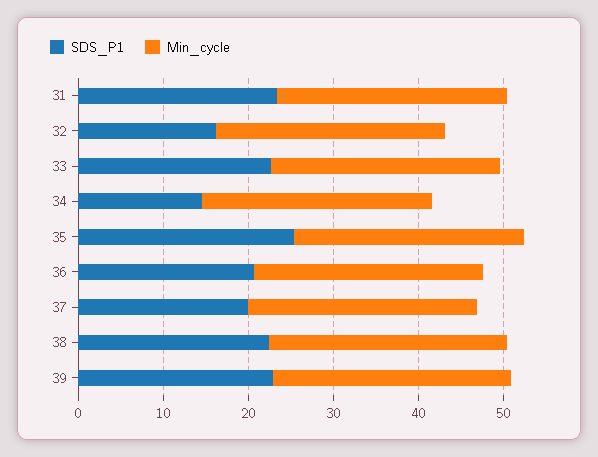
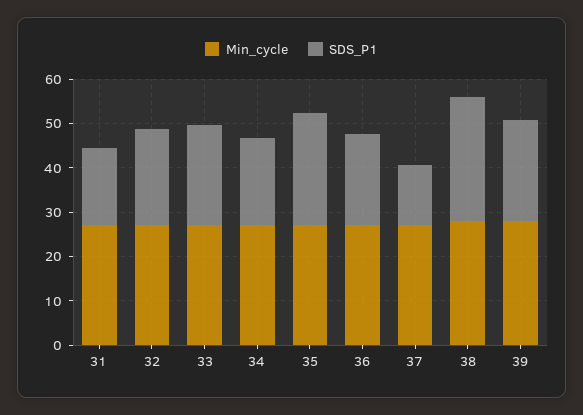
SDS_P1, 31: 24 -> 18
SDS_P1, 32: 16 -> 22
SDS_P1, 34: 14 -> 20
SDS_P1, 37: 20 -> 14
SDS_P1, 38: 22 -> 28

